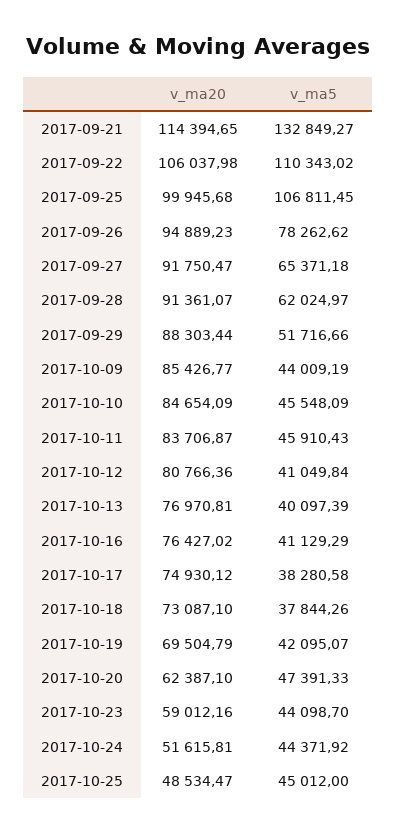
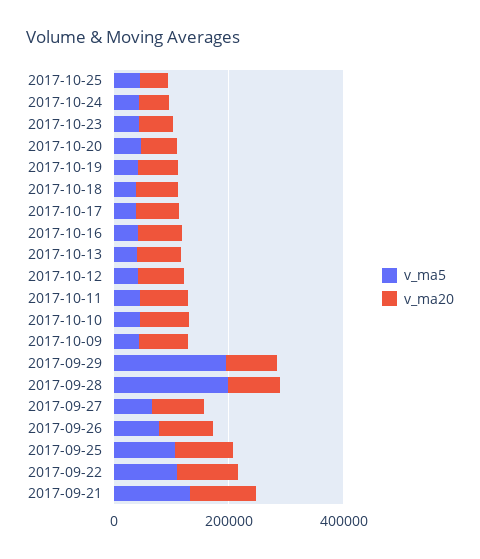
v_ma5, 2017-09-28: 62024.97 -> 200000
v_ma5, 2017-09-29: 51716.66 -> 200000

